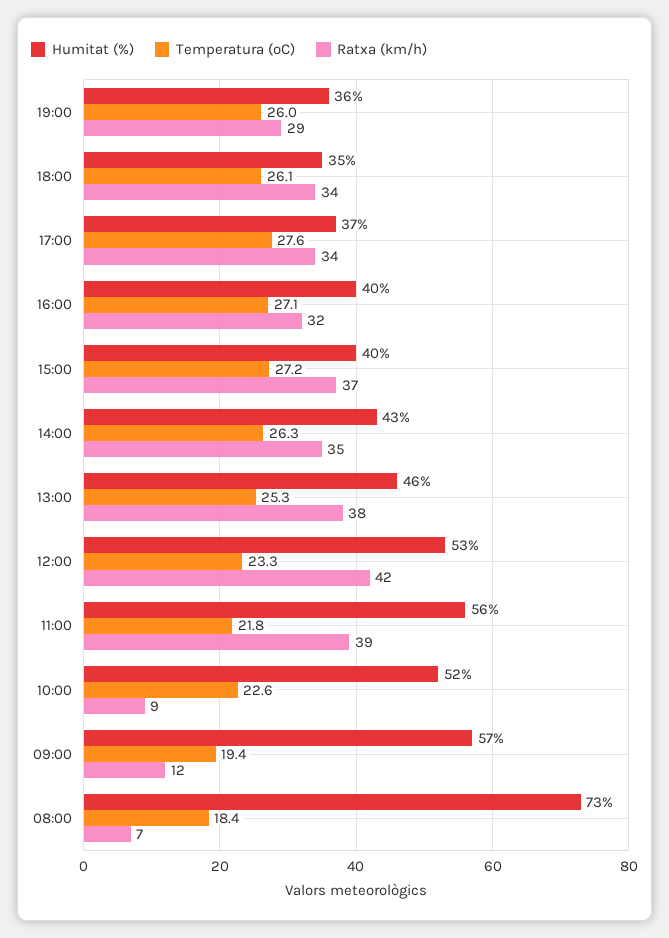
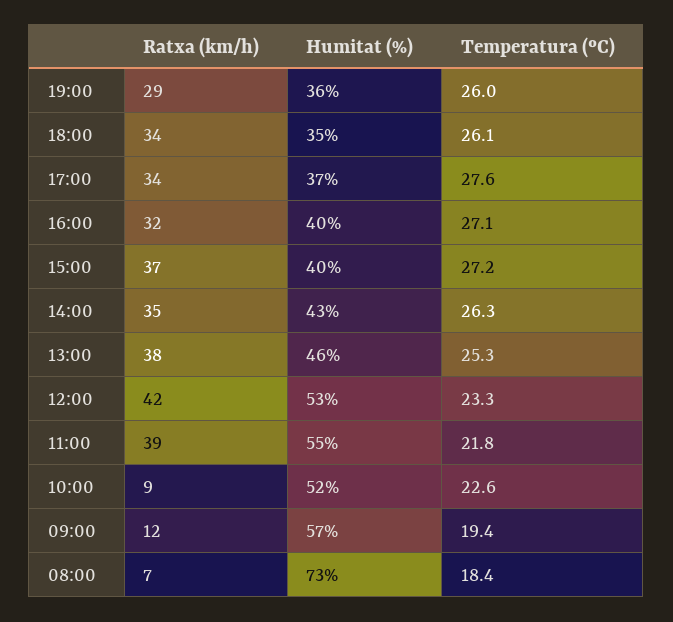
Humitat (%), 11:00: 56 -> 55

